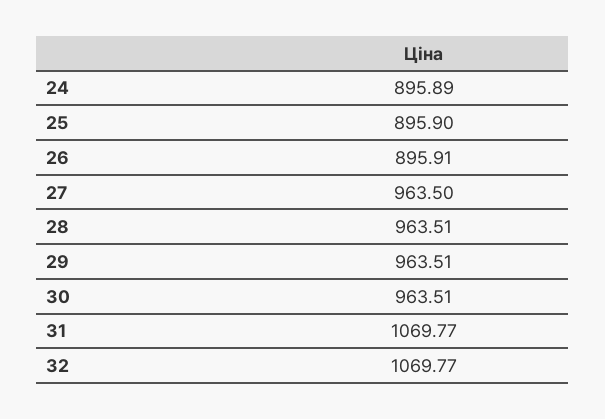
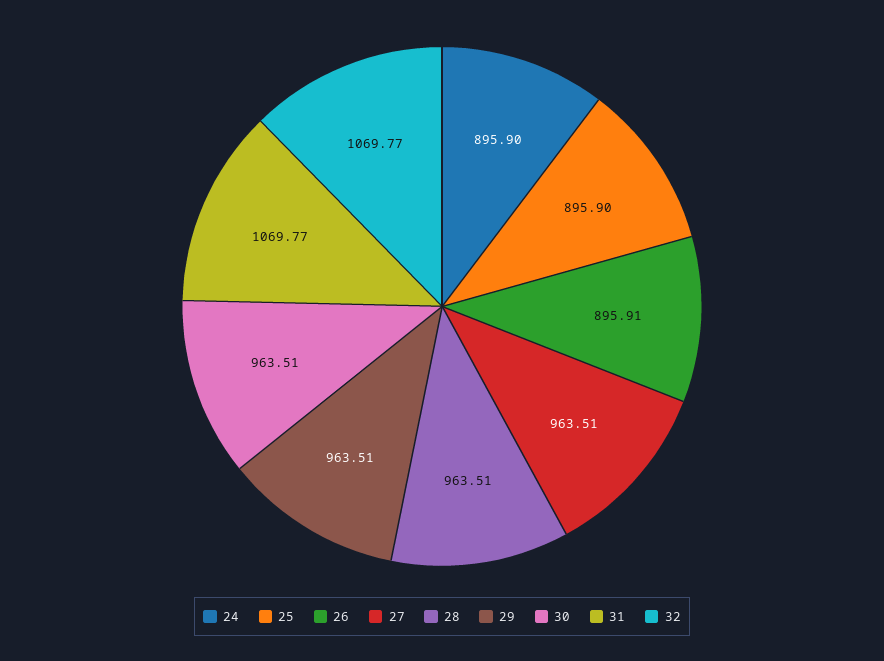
24: 895.89 -> 895.9
27: 963.5 -> 963.51

